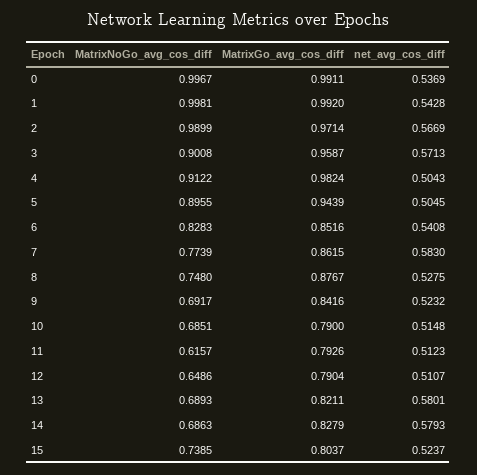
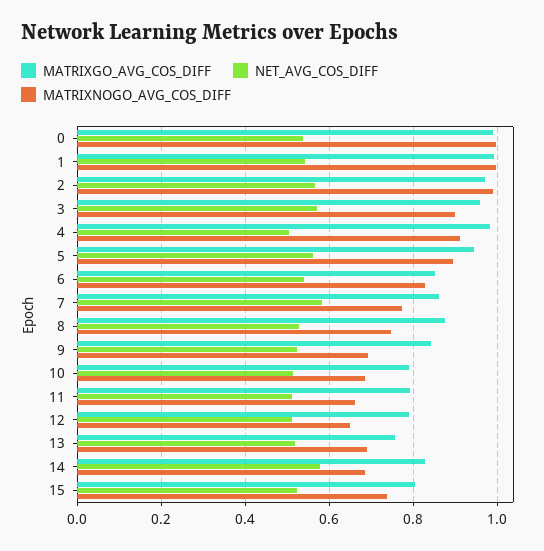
net_avg_cos_diff, 5: 0.5045 -> 0.56
MatrixNoGo_avg_cos_diff, 11: 0.6157 -> 0.66
MatrixGo_avg_cos_diff, 13: 0.8211 -> 0.76
net_avg_cos_diff, 13: 0.5801 -> 0.52

